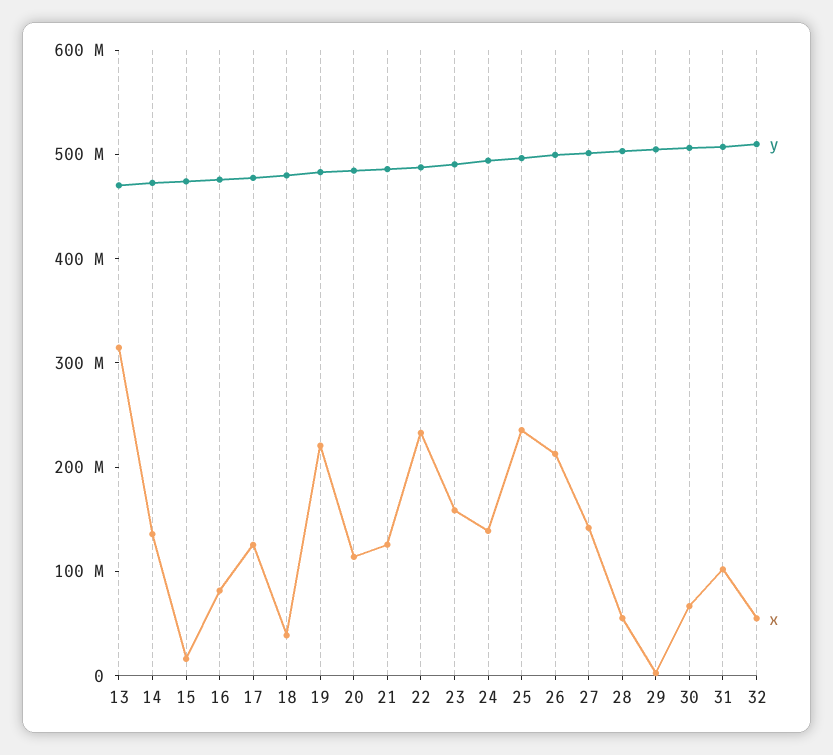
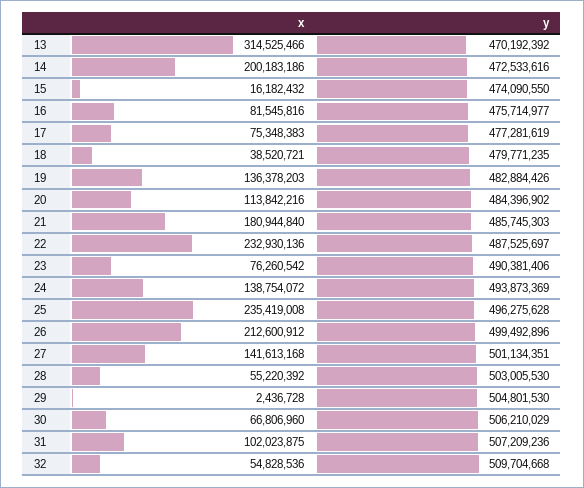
x, 14: 140000000 -> 200183186
x, 17: 120000000 -> 75348383
x, 19: 220000000 -> 136378203
x, 21: 120000000 -> 180944840
x, 23: 160000000 -> 76260542

